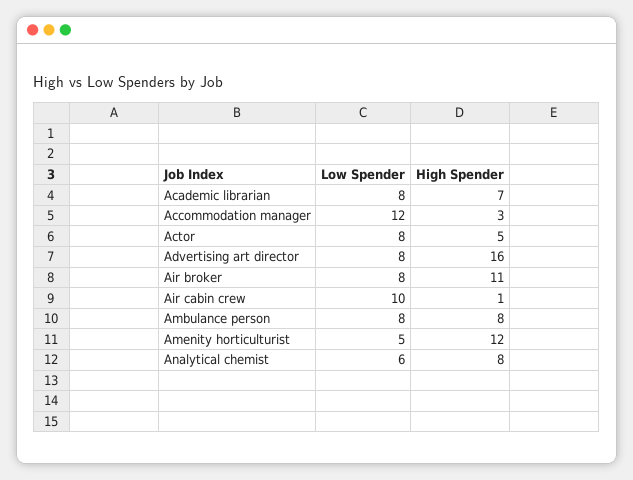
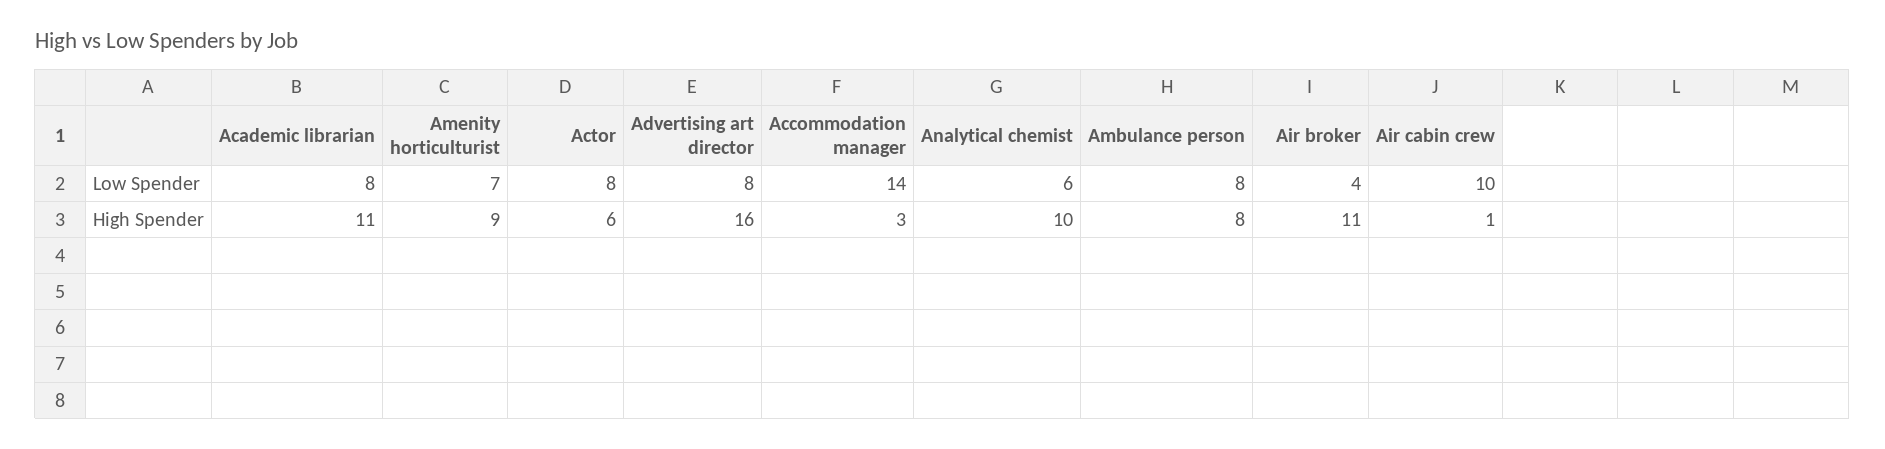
High Spender, Academic librarian: 7 -> 11
Low Spender, Accommodation manager: 12 -> 14
High Spender, Actor: 5 -> 6
Low Spender, Air broker: 8 -> 4
Low Spender, Amenity horticulturist: 5 -> 7
High Spender, Amenity horticulturist: 12 -> 9
High Spender, Analytical chemist: 8 -> 10

